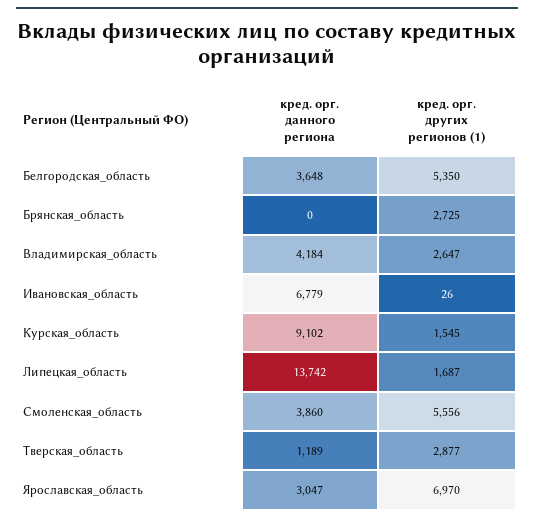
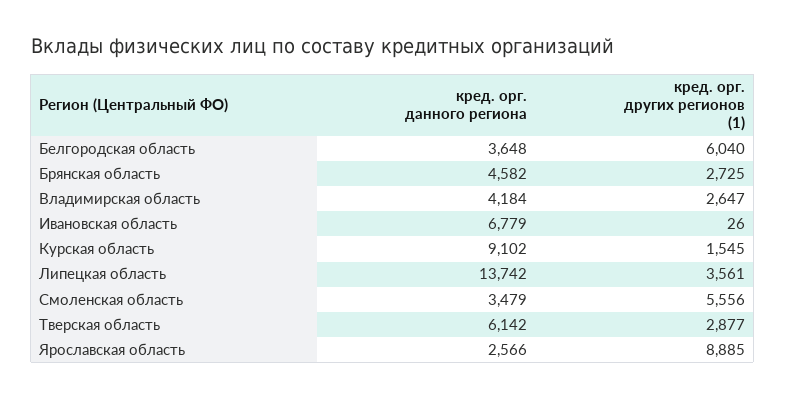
кред. орг. других регионов (1), Белгородская_область: 5350 -> 6040
кред. орг. данного региона, Брянская_область: 0 -> 4582
кред. орг. других регионов (1), Липецкая_область: 1687 -> 3561
кред. орг. данного региона, Смоленская_область: 3860 -> 3479
кред. орг. данного региона, Тверская_область: 1189 -> 6142
кред. орг. данного региона, Ярославская_область: 3047 -> 2566
кред. орг. других регионов (1), Ярославская_область: 6970 -> 8885

